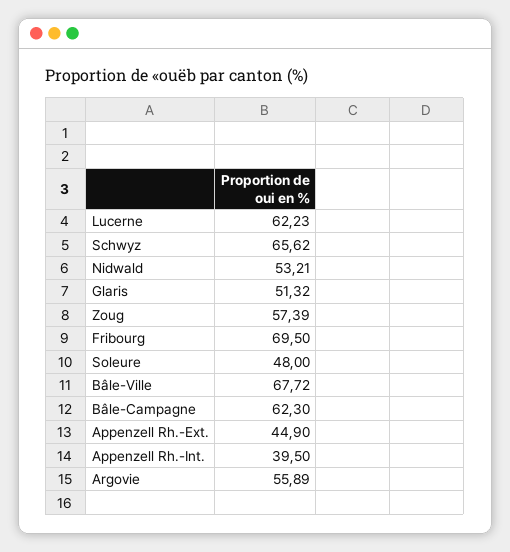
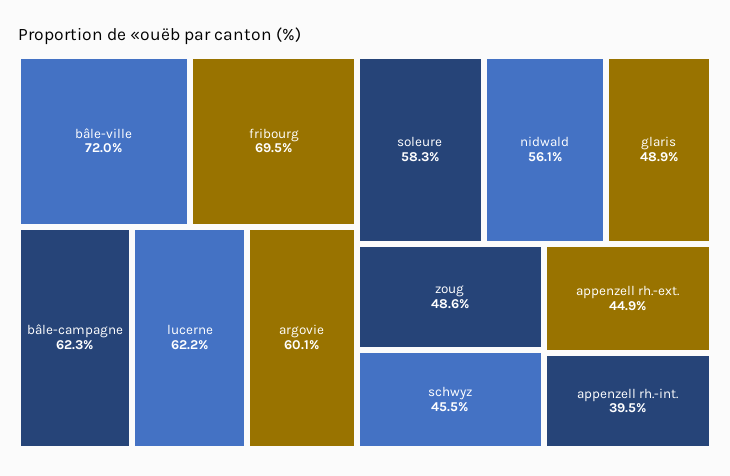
Schwyz: 65.62 -> 45.5
Nidwald: 53.21 -> 56.1
Glaris: 51.32 -> 48.9
Zoug: 57.39 -> 48.6
Soleure: 48 -> 58.3
Bâle-Ville: 67.72 -> 72
Argovie: 55.89 -> 60.1

